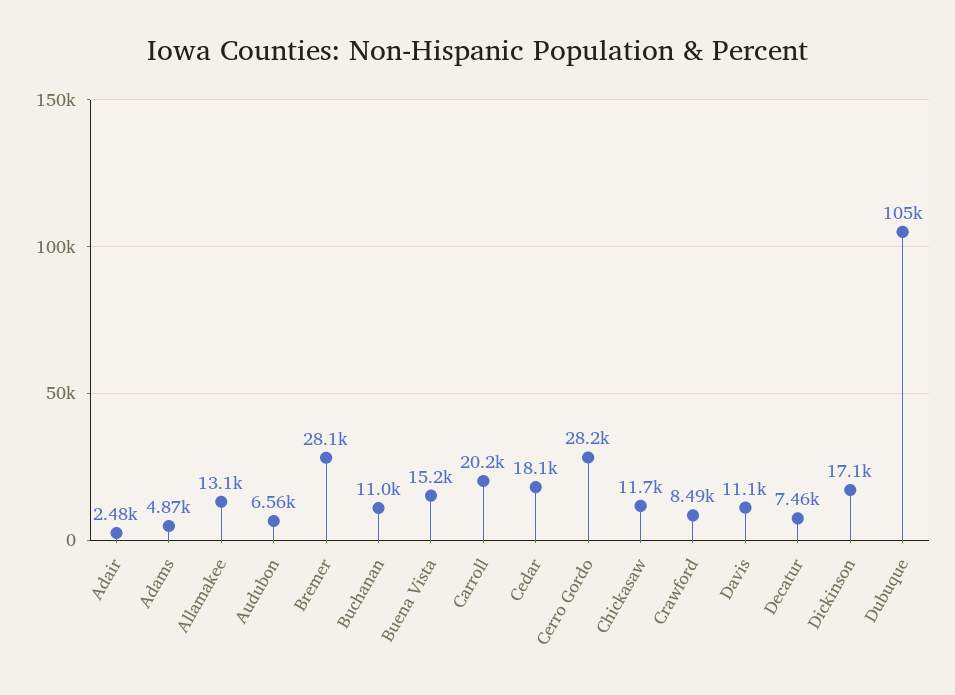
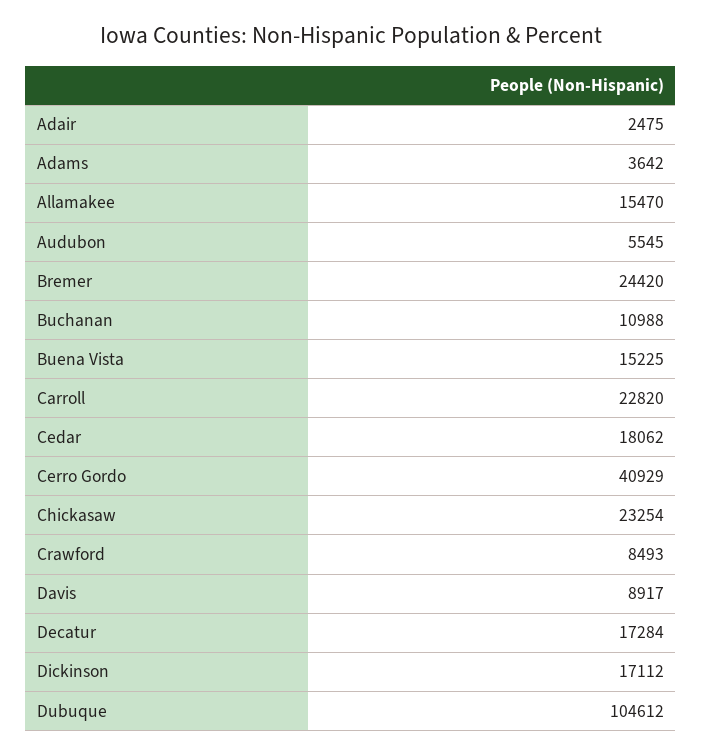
Adams: 4870 -> 3642
Allamakee: 13100 -> 15470
Audubon: 6560 -> 5545
Bremer: 28100 -> 24420
Carroll: 20200 -> 22820
Cerro Gordo: 28200 -> 40929
Chickasaw: 11700 -> 23254
Davis: 11100 -> 8917
Decatur: 7460 -> 17284

